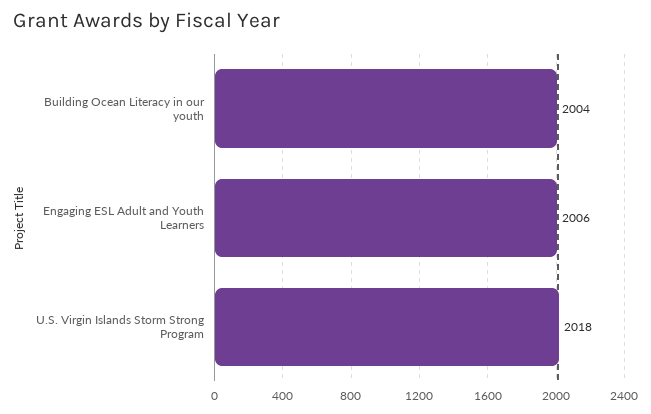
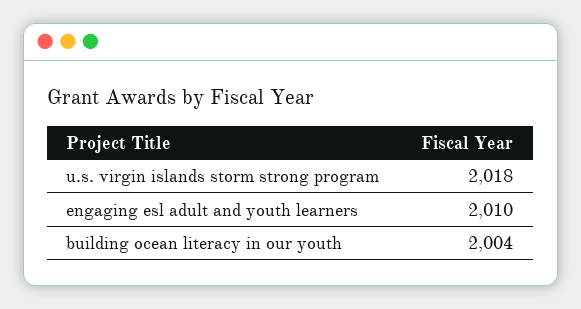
Engaging ESL Adult and Youth Learners: 2006 -> 2010

